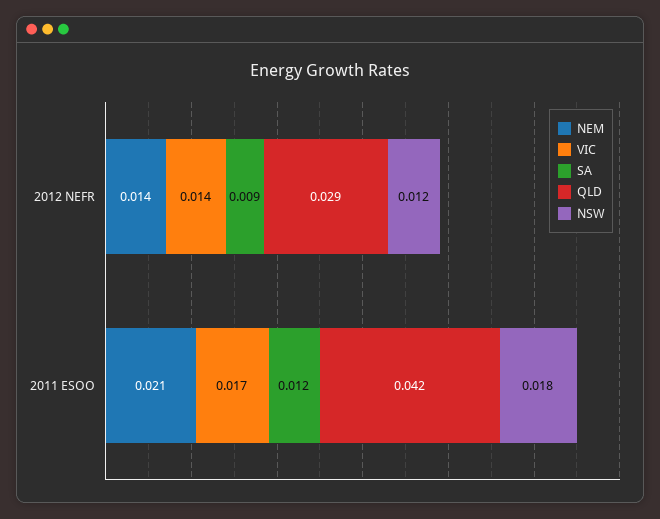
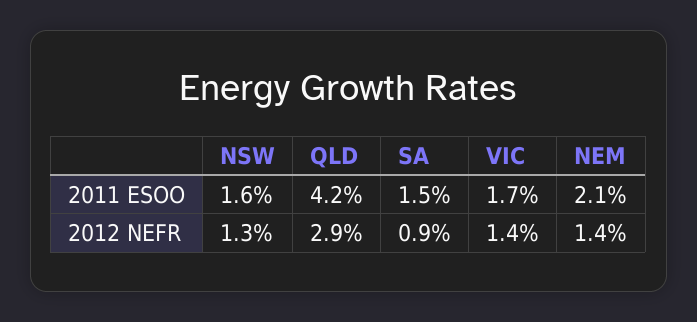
NSW, 2012 NEFR: 0.012 -> 0.013
SA, 2011 ESOO: 0.012 -> 0.015
NSW, 2011 ESOO: 0.018 -> 0.016

